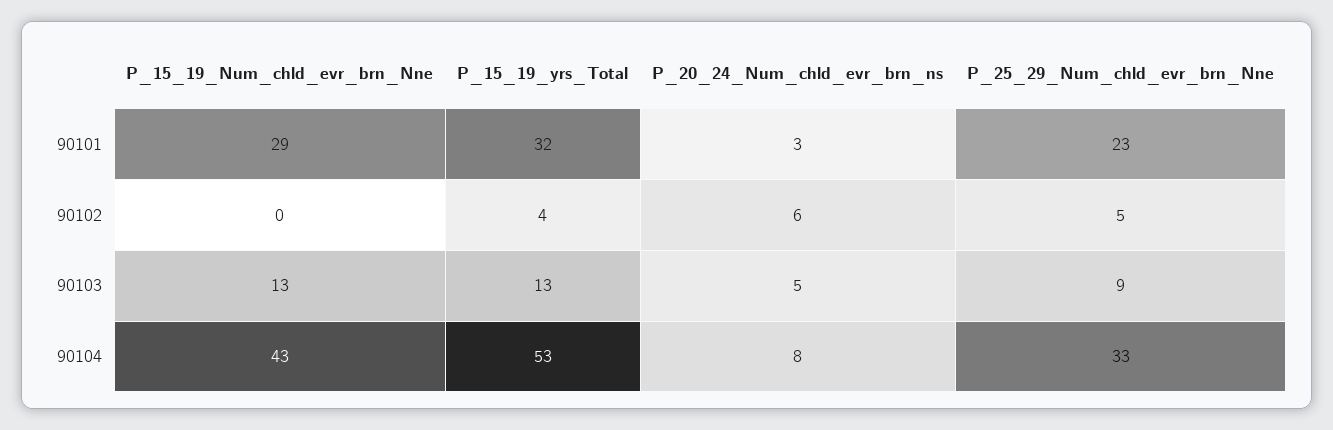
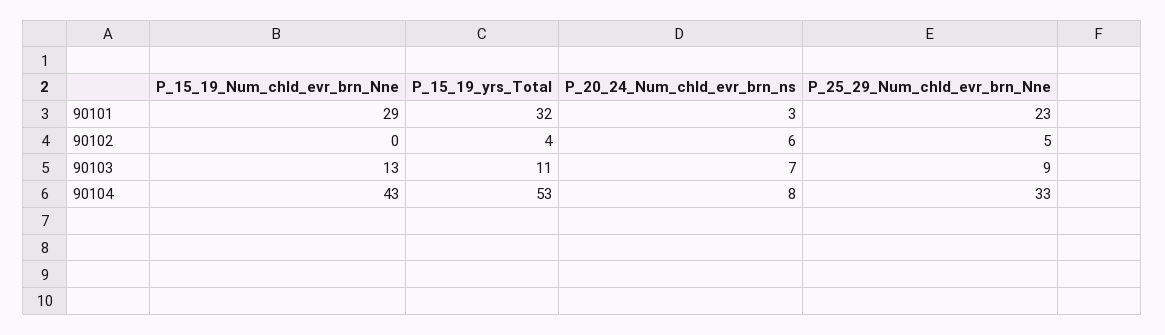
P_15_19_yrs_Total, 90103: 13 -> 11
P_20_24_Num_chld_evr_brn_ns, 90103: 5 -> 7

